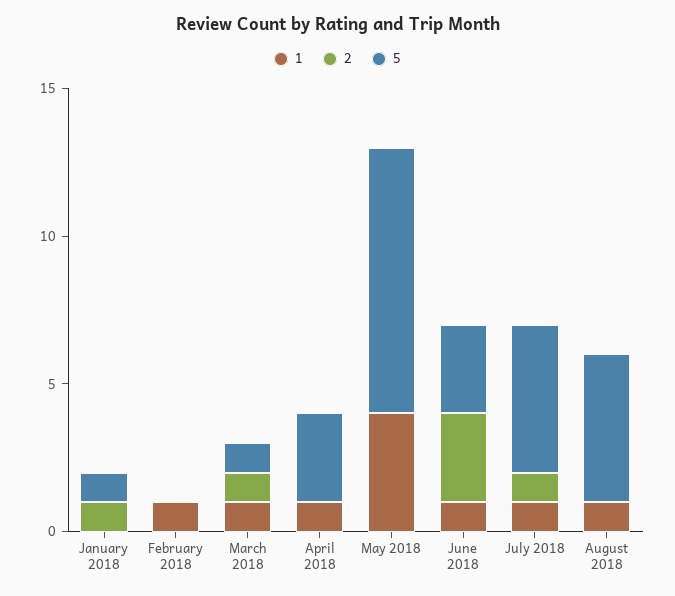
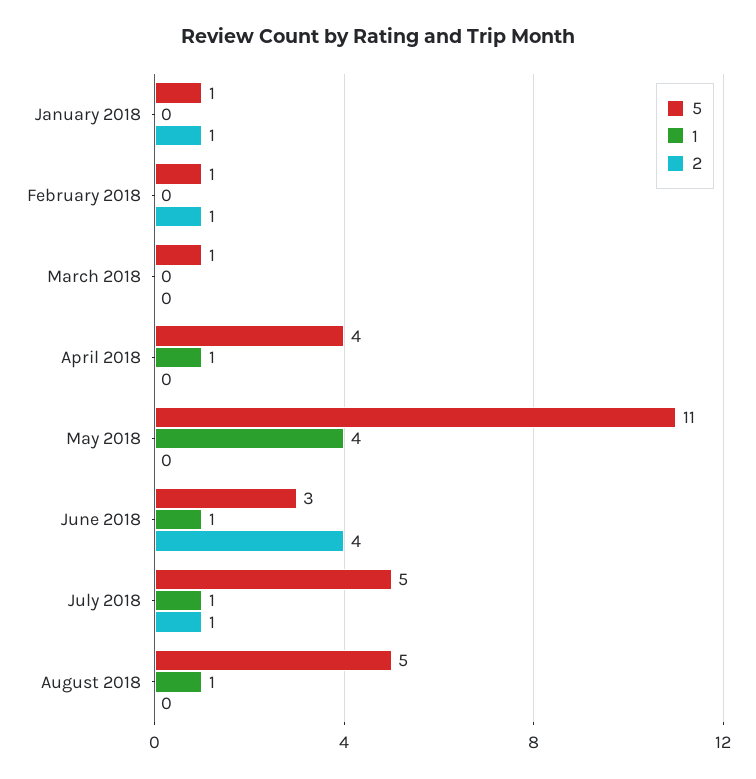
1, February 2018: 1 -> 0
2, February 2018: 0 -> 1
5, February 2018: 0 -> 1
1, March 2018: 1 -> 0
2, March 2018: 1 -> 0
5, April 2018: 3 -> 4
5, May 2018: 9 -> 11
2, June 2018: 3 -> 4

